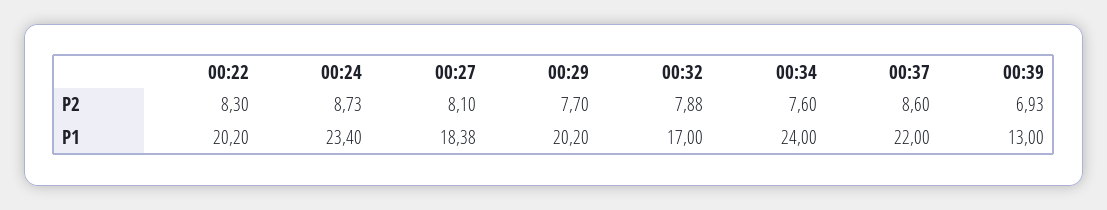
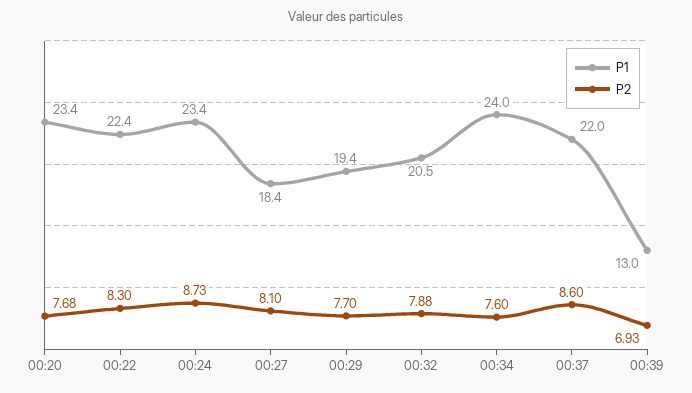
P1, 00:22: 20.2 -> 22.4
P1, 00:29: 20.2 -> 19.4
P1, 00:32: 17 -> 20.5
P1, 00:20: none -> 23.4
P2, 00:20: none -> 7.68

